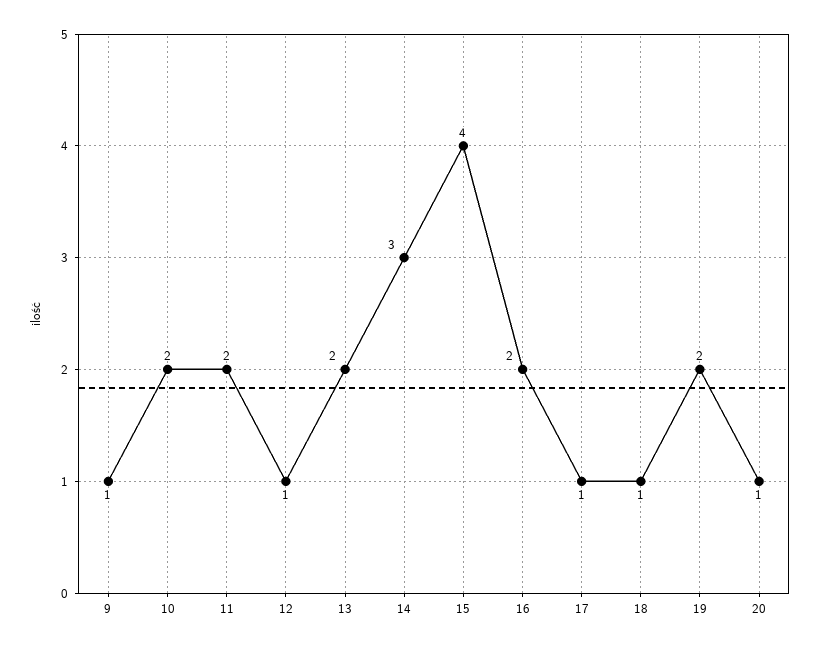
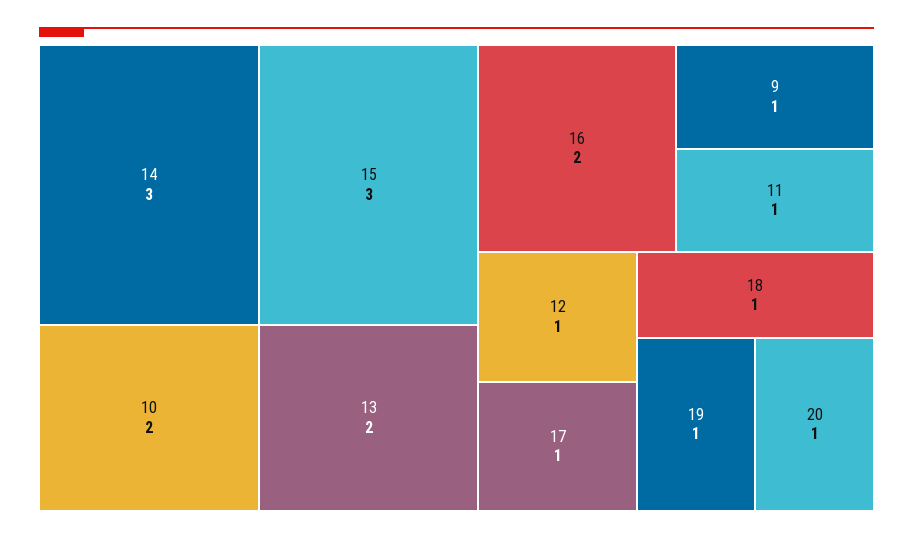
11: 2 -> 1
15: 4 -> 3
19: 2 -> 1

